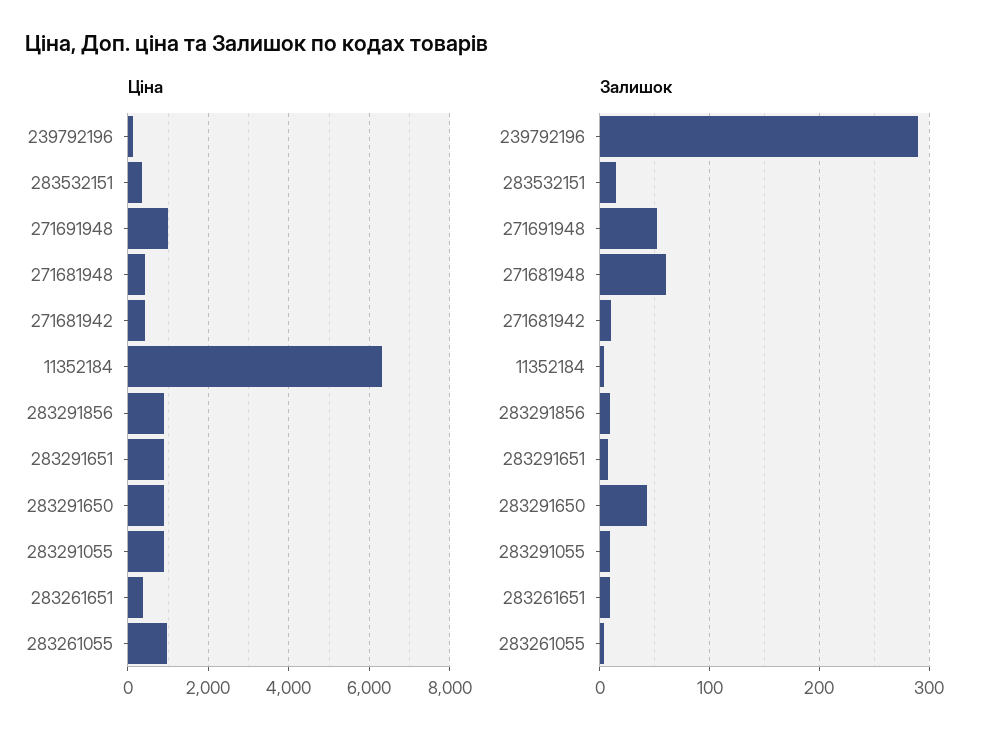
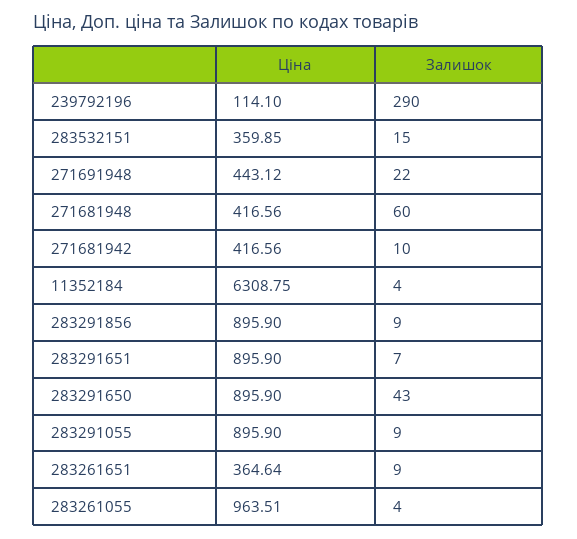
Ціна, 271691948: 1000 -> 443.12
Залишок, 271691948: 50 -> 22

